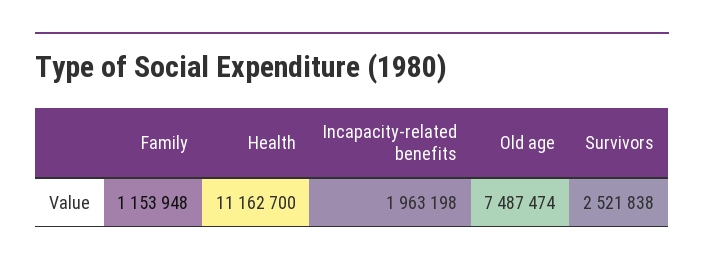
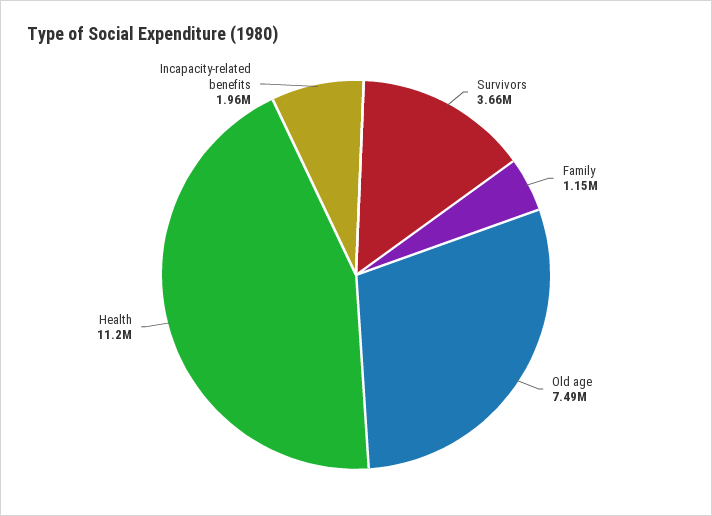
Survivors: 2521838 -> 3660000

